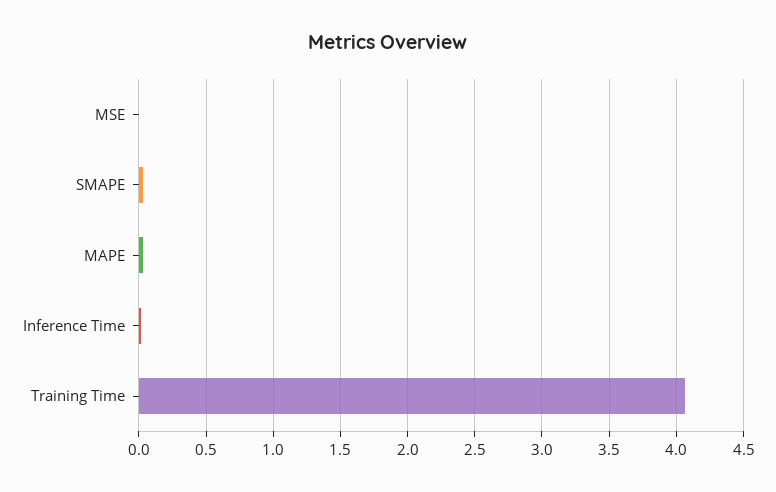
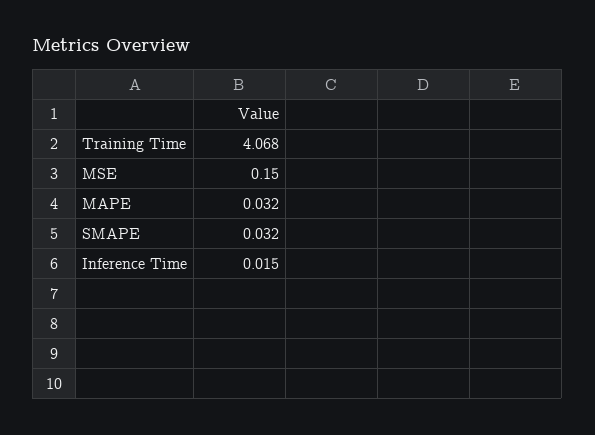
MSE: 0 -> 0.15

